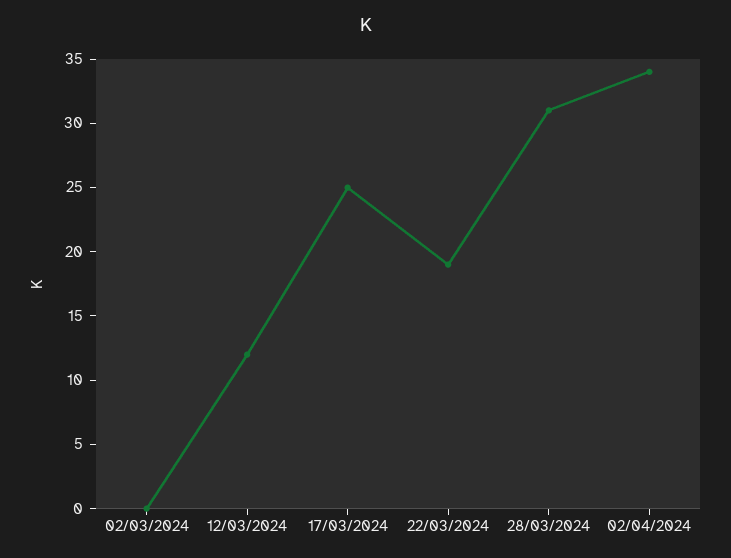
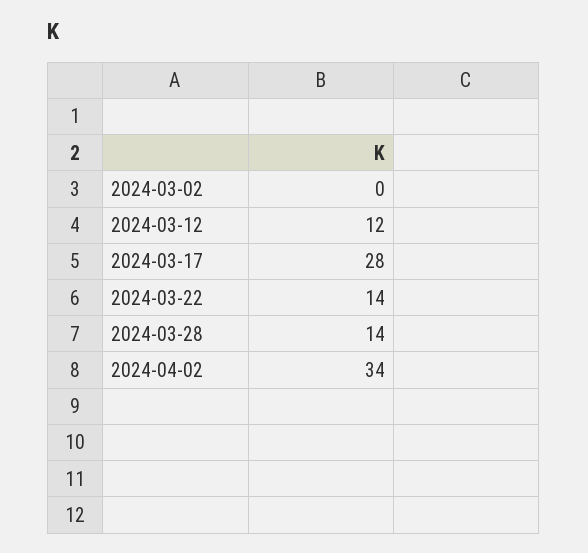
17/03/2024: 25 -> 28
22/03/2024: 19 -> 14
28/03/2024: 31 -> 14

